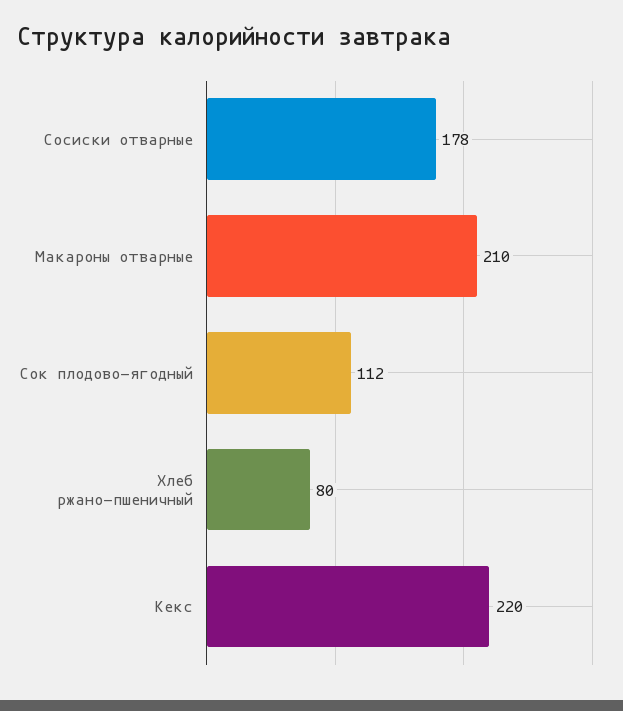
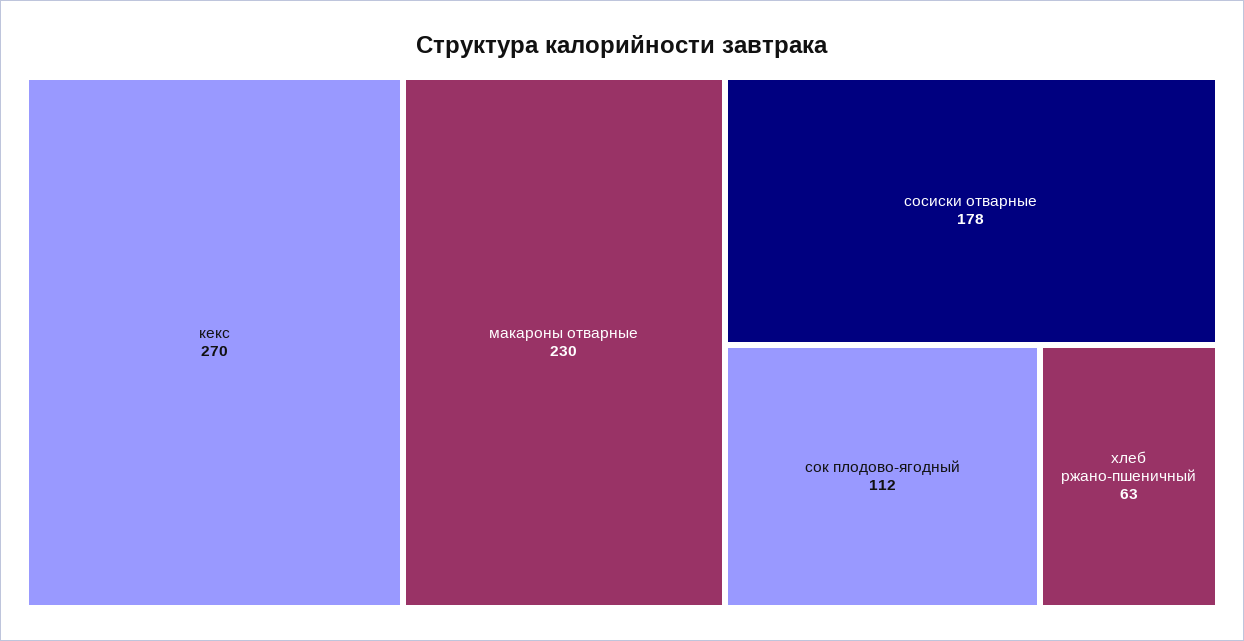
Макароны отварные: 210 -> 230
Хлеб ржано-пшеничный: 80 -> 63
Кекс: 220 -> 270

